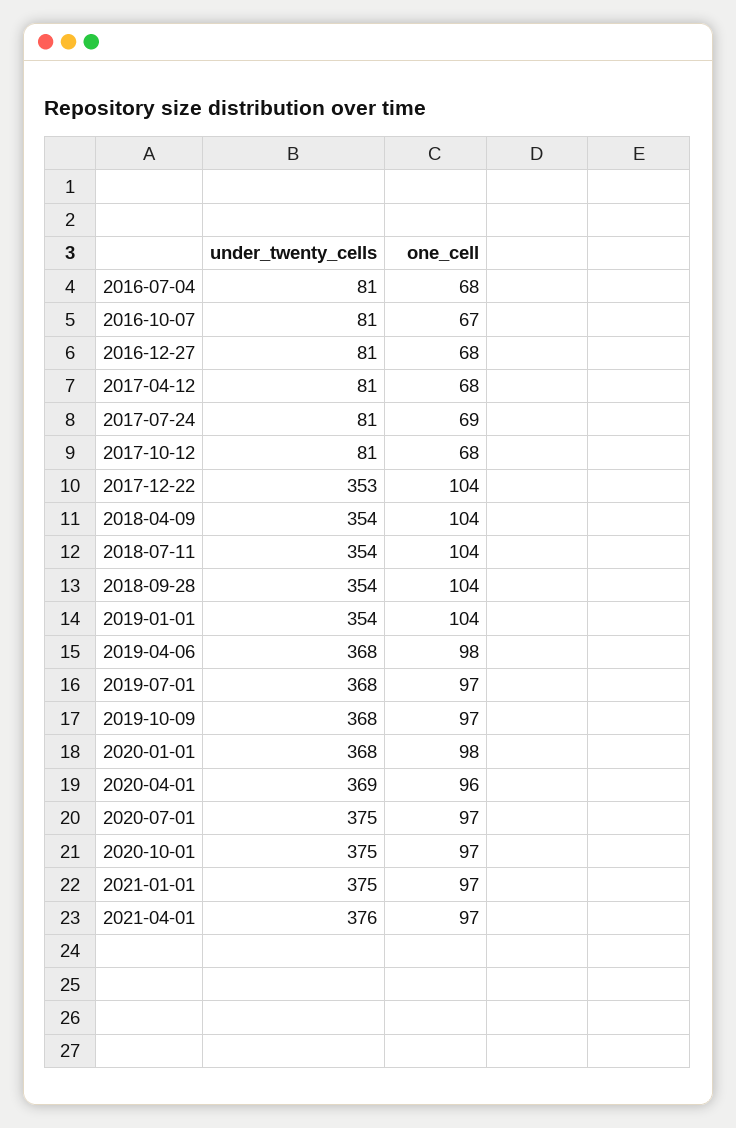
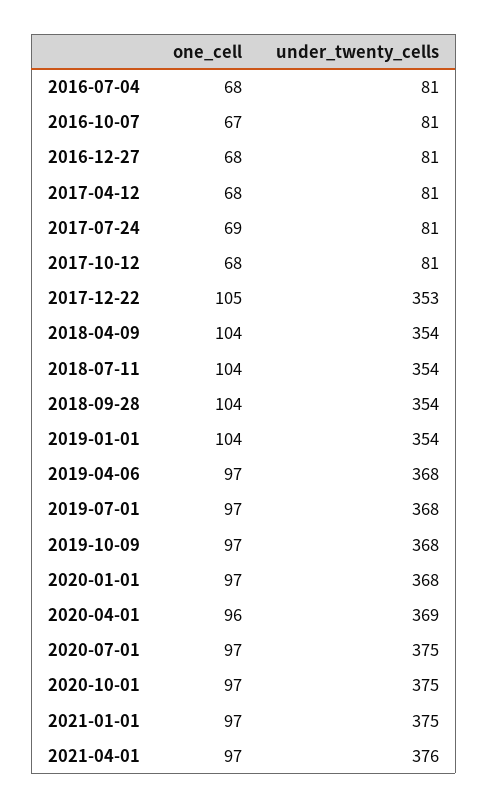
one_cell, 2017-12-22: 104 -> 105
one_cell, 2019-04-06: 98 -> 97
one_cell, 2020-01-01: 98 -> 97

